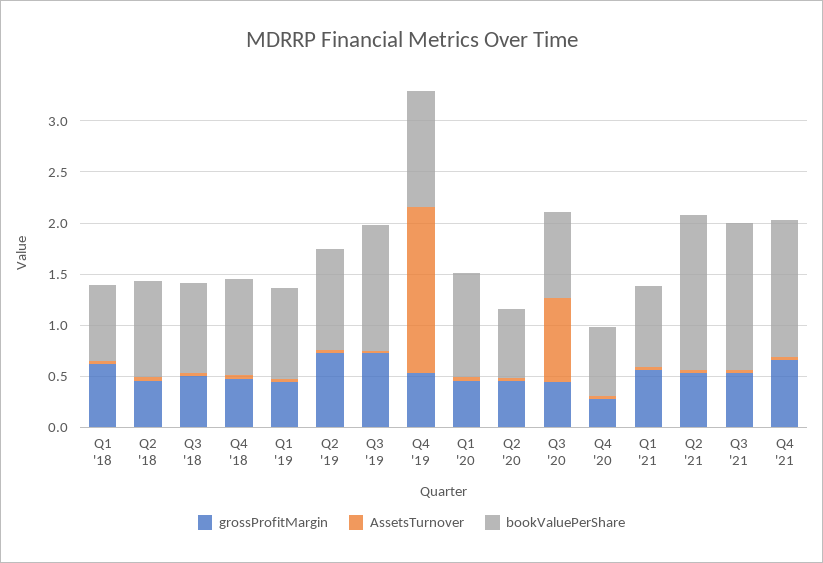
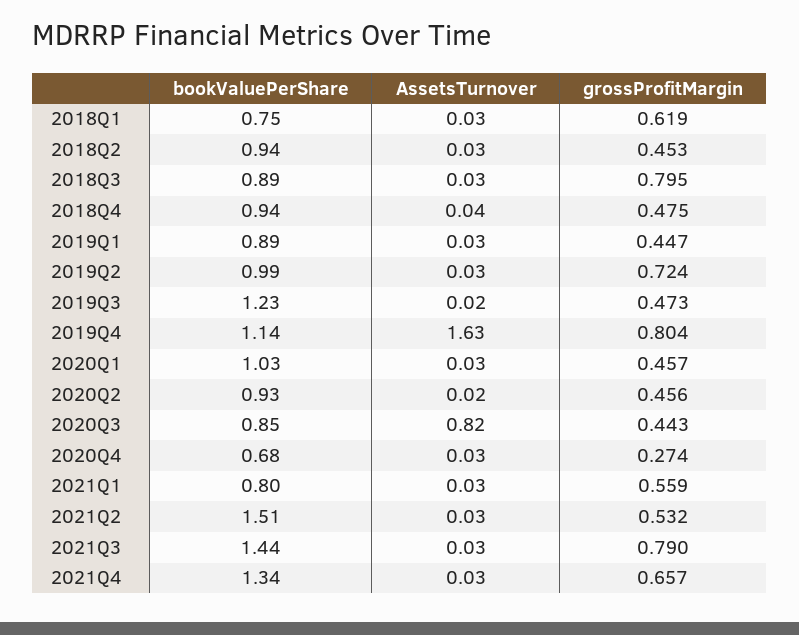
grossProfitMargin, Q3 '18: 0.5 -> 0.795
grossProfitMargin, Q3 '19: 0.7 -> 0.473
grossProfitMargin, Q4 '19: 0.5 -> 0.804
bookValuePerShare, Q2 '20: 0.7 -> 0.93
grossProfitMargin, Q3 '21: 0.5 -> 0.79

